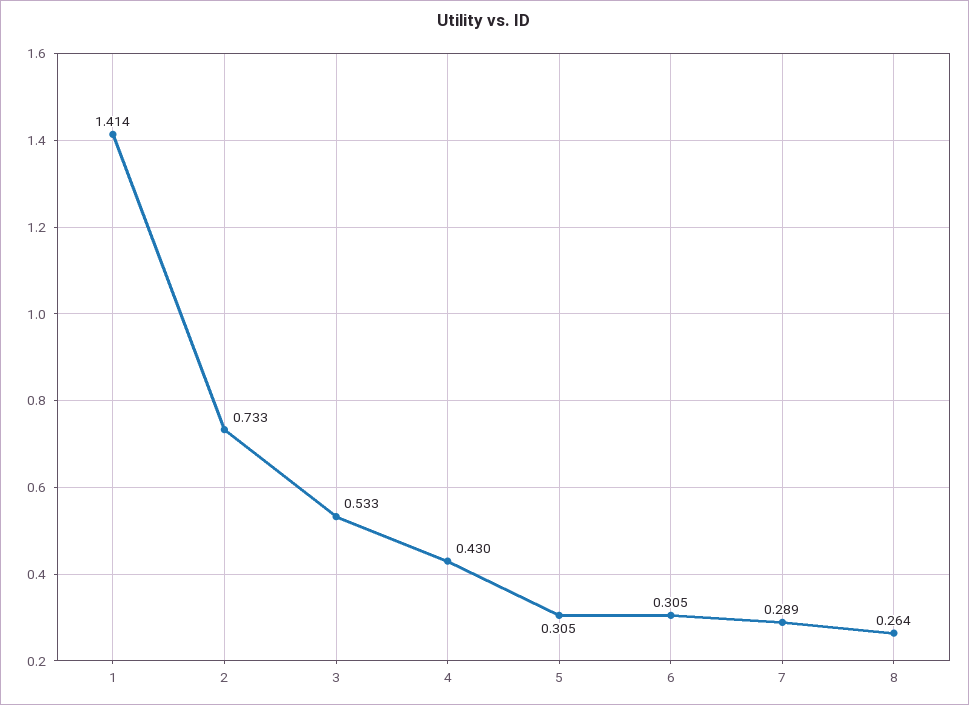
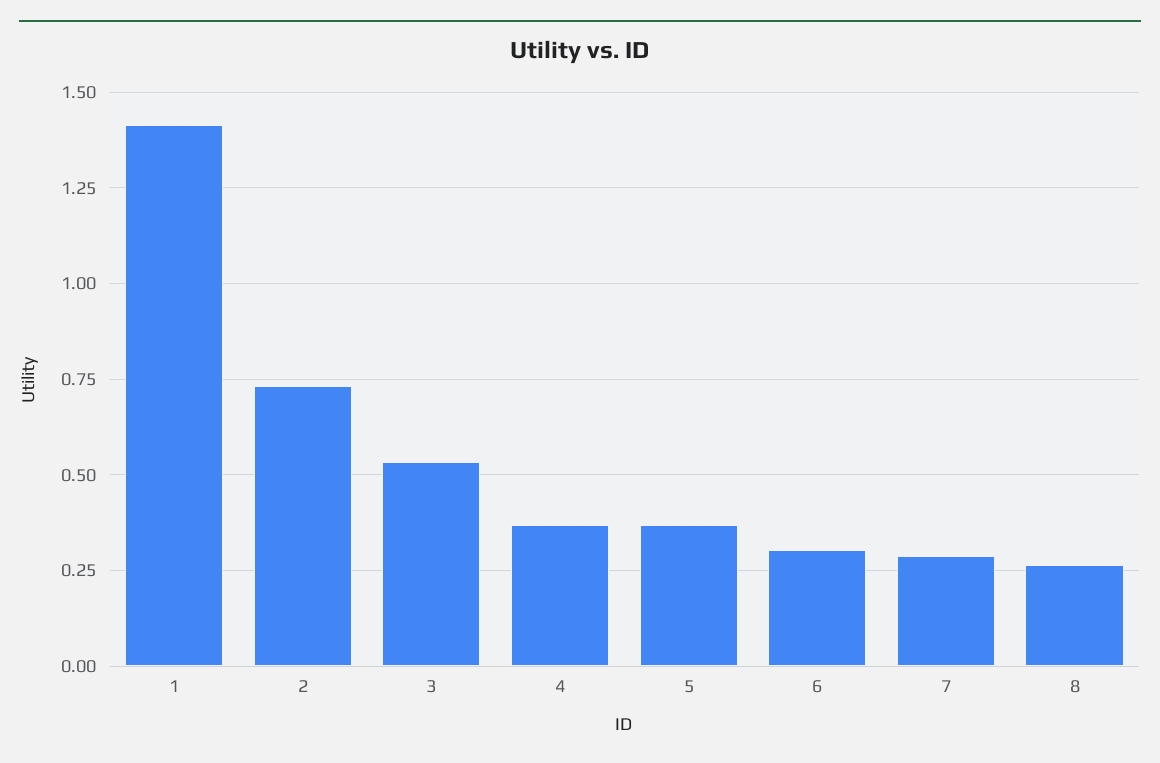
4: 0.43 -> 0.375
5: 0.305 -> 0.375

